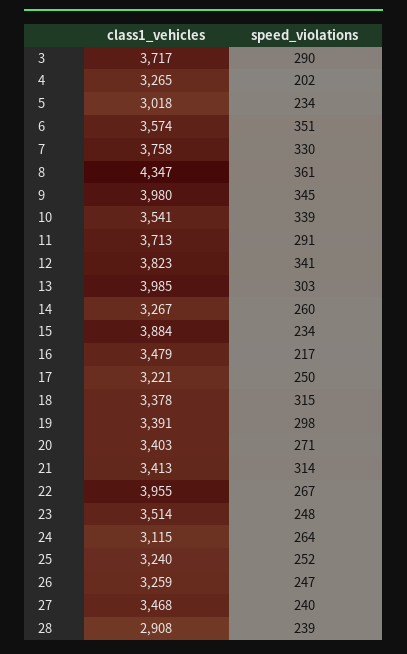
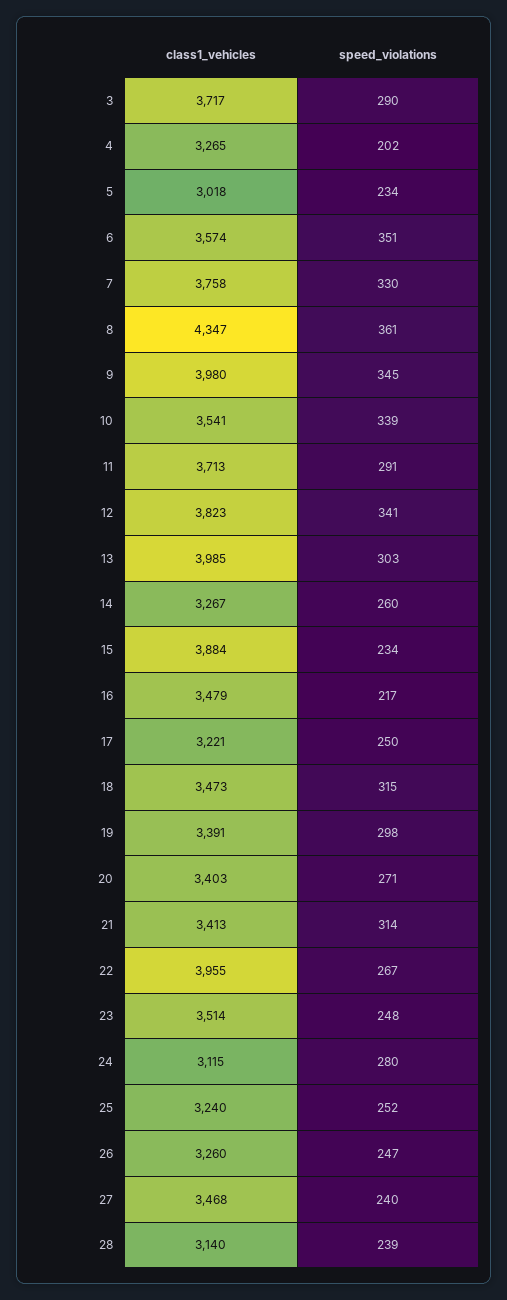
class1_vehicles, 18: 3378 -> 3473
speed_violations, 24: 264 -> 280
class1_vehicles, 26: 3259 -> 3260
class1_vehicles, 28: 2908 -> 3140

